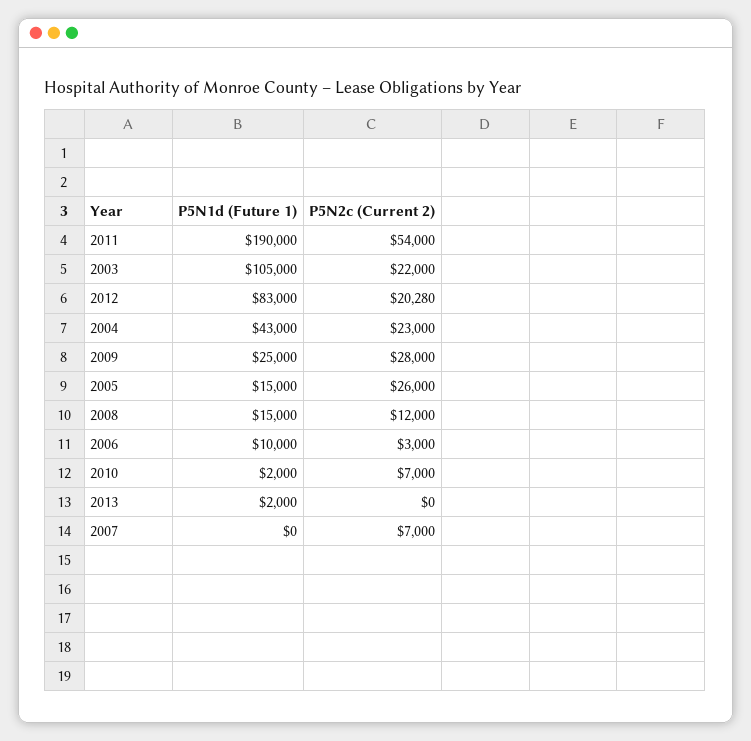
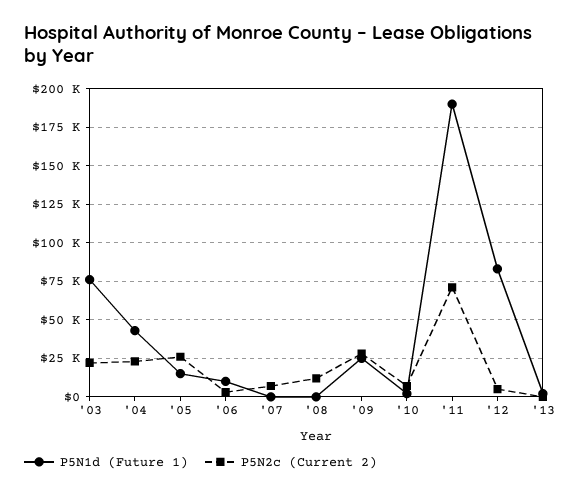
P5N2c (Current 2), 2011: 54000 -> 70000
P5N1d (Future 1), 2003: 105000 -> 75000
P5N2c (Current 2), 2012: 20280 -> 5000
P5N1d (Future 1), 2008: 15000 -> 0

